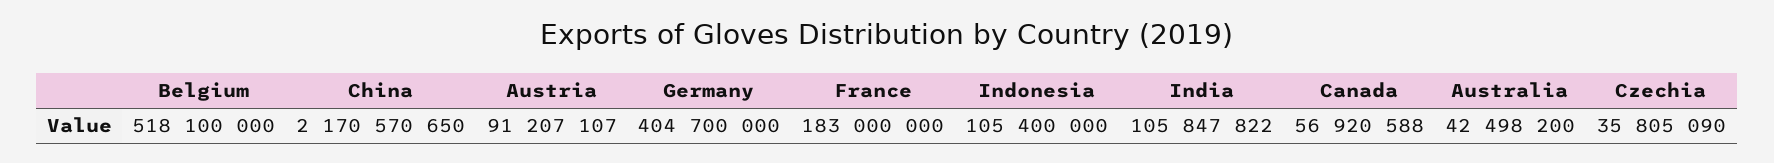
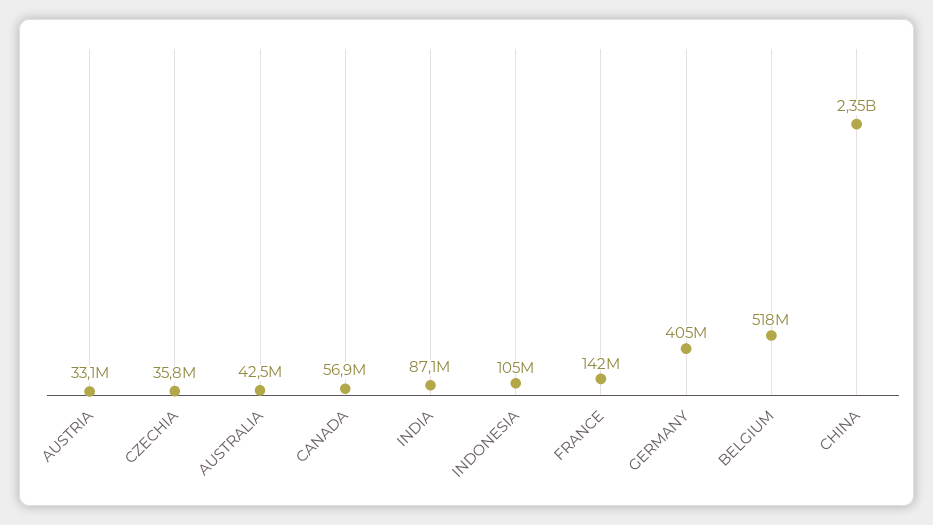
China: 2170570650 -> 2350000000
Austria: 91207107 -> 33100000
France: 183000000 -> 142000000
India: 105847822 -> 87100000

